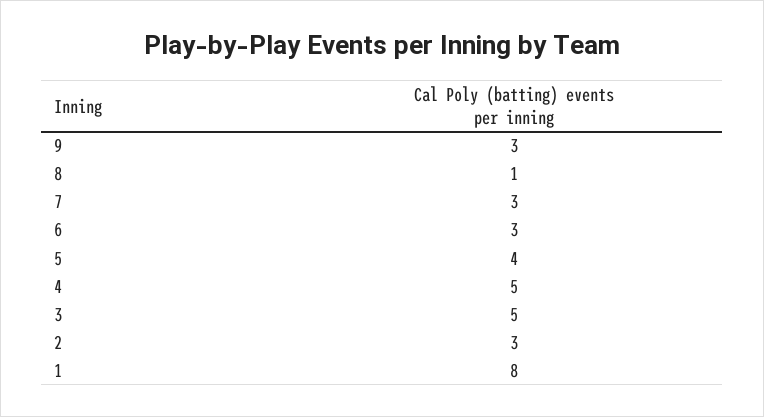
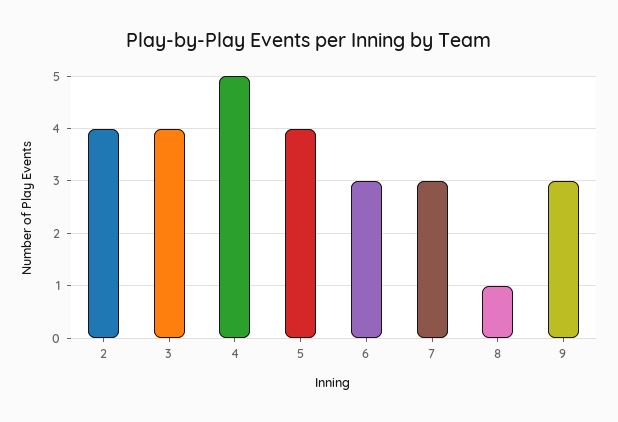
3: 5 -> 4
2: 3 -> 4
1: 8 -> none

